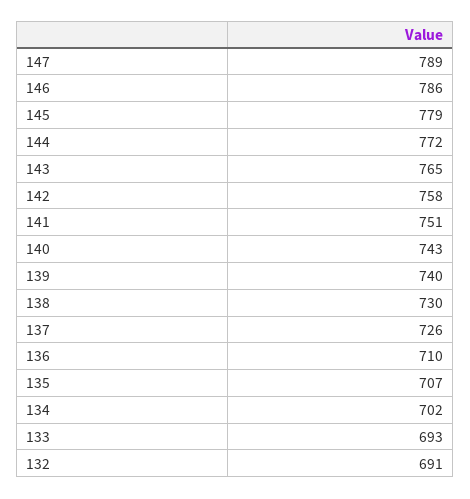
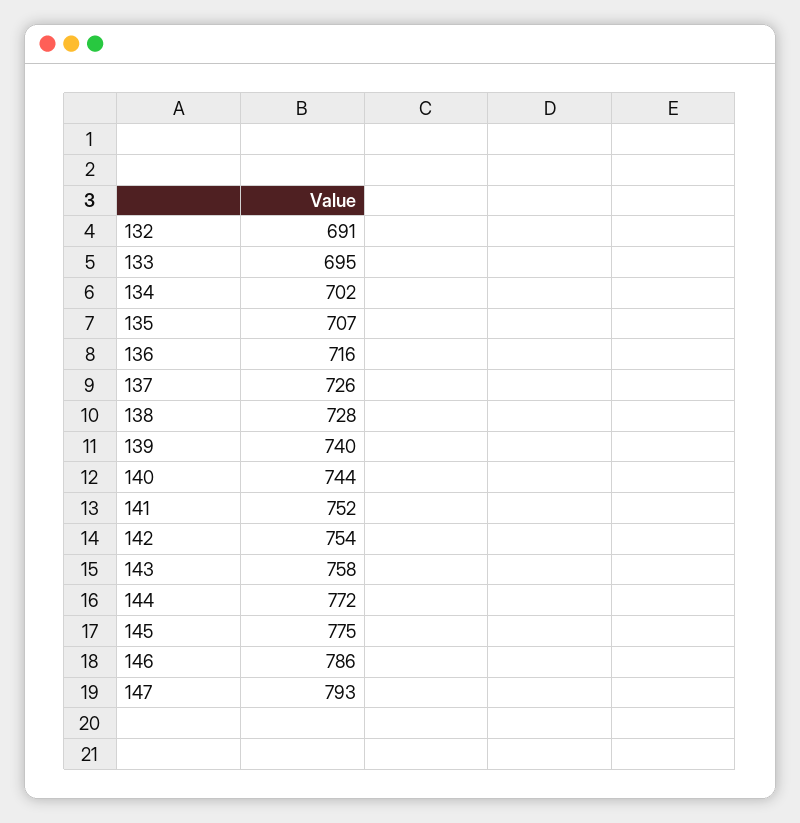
147: 789 -> 793
145: 779 -> 775
143: 765 -> 758
142: 758 -> 754
141: 751 -> 752
140: 743 -> 744
138: 730 -> 728
136: 710 -> 716
133: 693 -> 695

